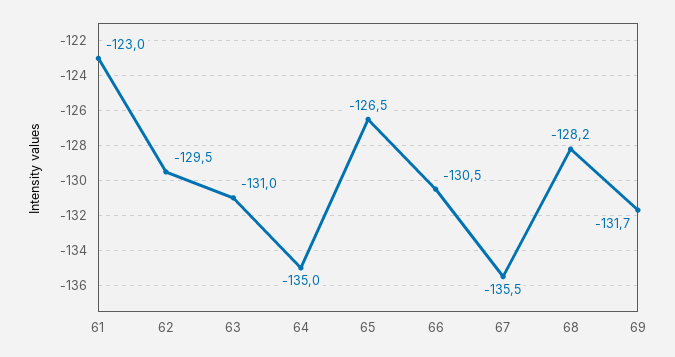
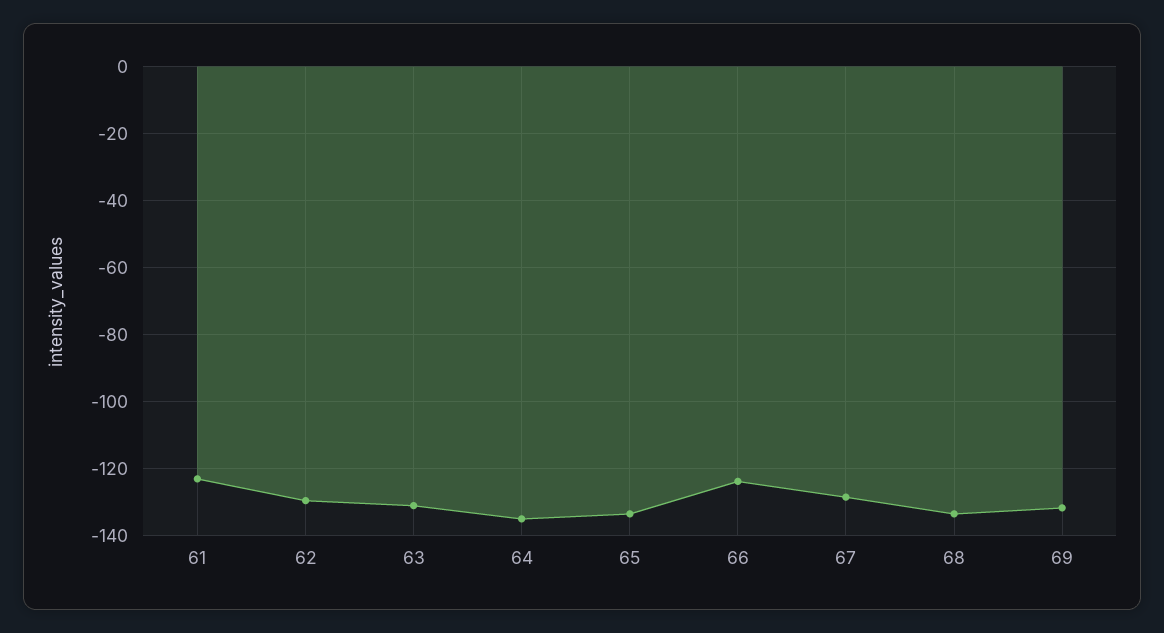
65: -126.5 -> -134
66: -130.5 -> -124
67: -135.5 -> -128
68: -128.2 -> -134

